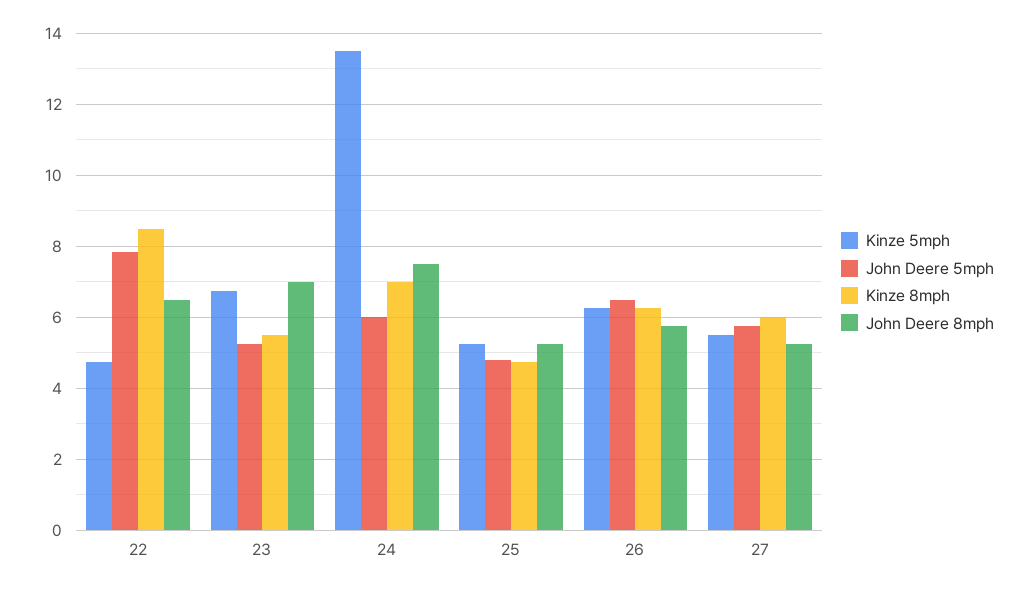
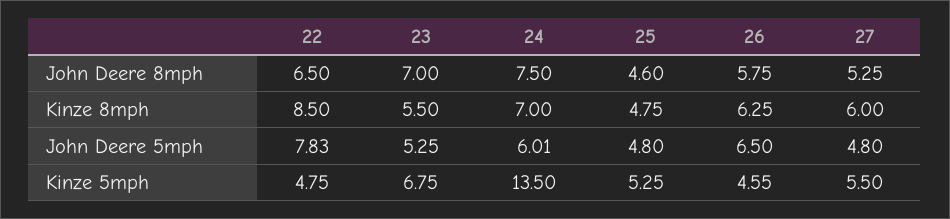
John Deere 8mph, 25: 5.2 -> 4.6
Kinze 5mph, 26: 6.2 -> 4.55
John Deere 5mph, 27: 5.8 -> 4.8

